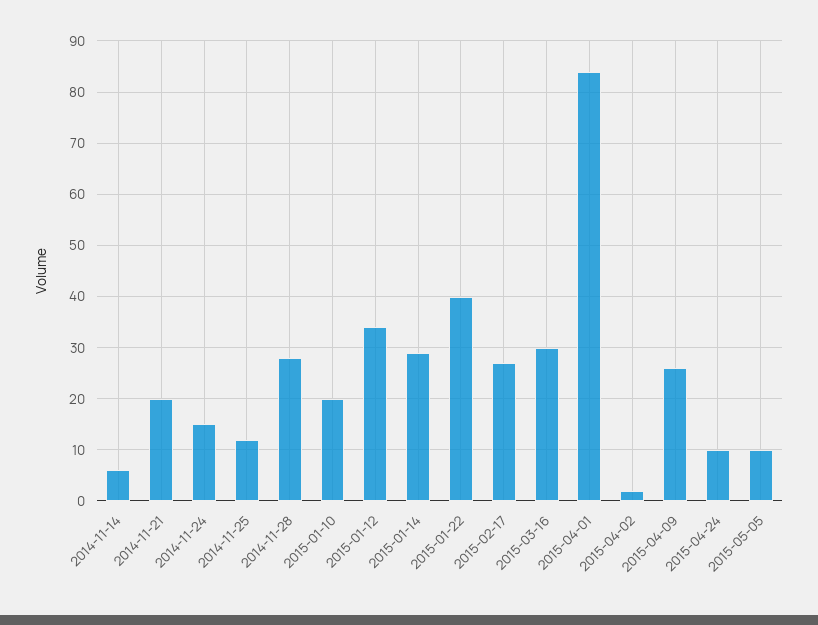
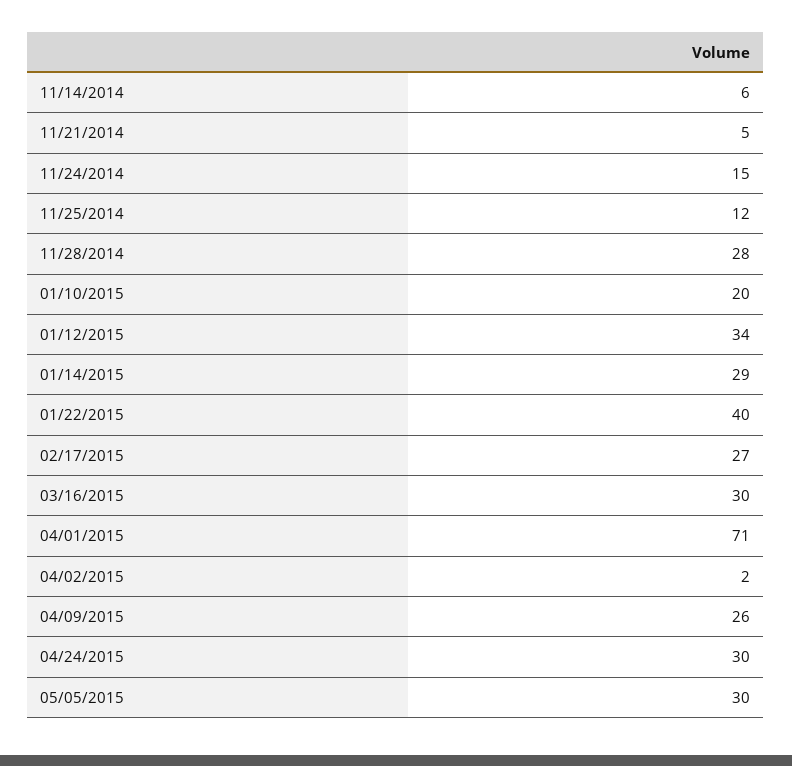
2014-11-21: 20 -> 5
2015-04-01: 85 -> 71
2015-04-24: 10 -> 30
2015-05-05: 10 -> 30

